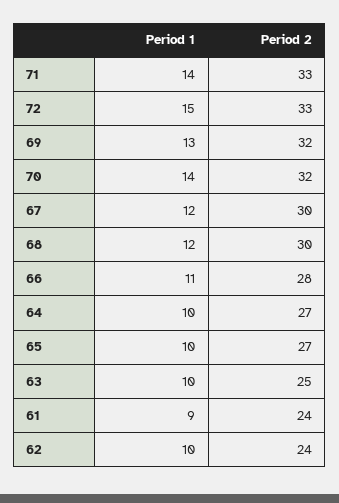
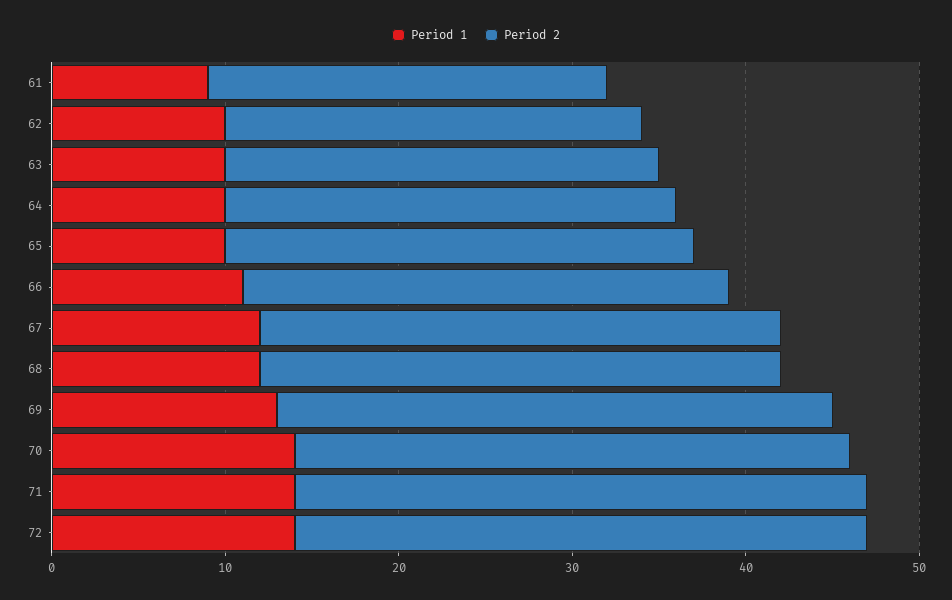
Period 1, 72: 15 -> 14
Period 2, 64: 27 -> 26
Period 2, 61: 24 -> 23

